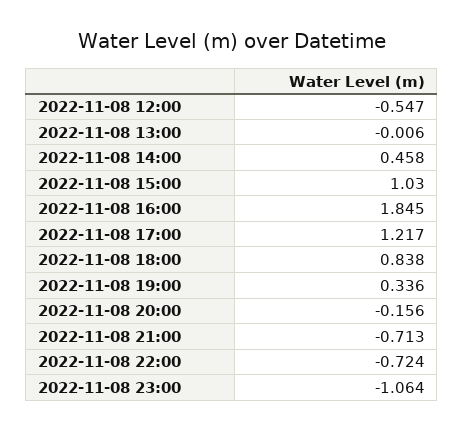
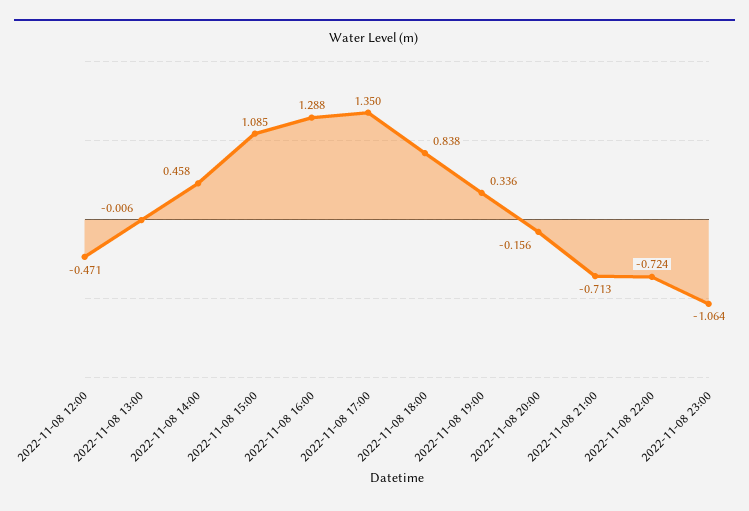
2022-11-08 12:00: -0.547 -> -0.471
2022-11-08 15:00: 1.03 -> 1.085
2022-11-08 16:00: 1.845 -> 1.288
2022-11-08 17:00: 1.217 -> 1.35

